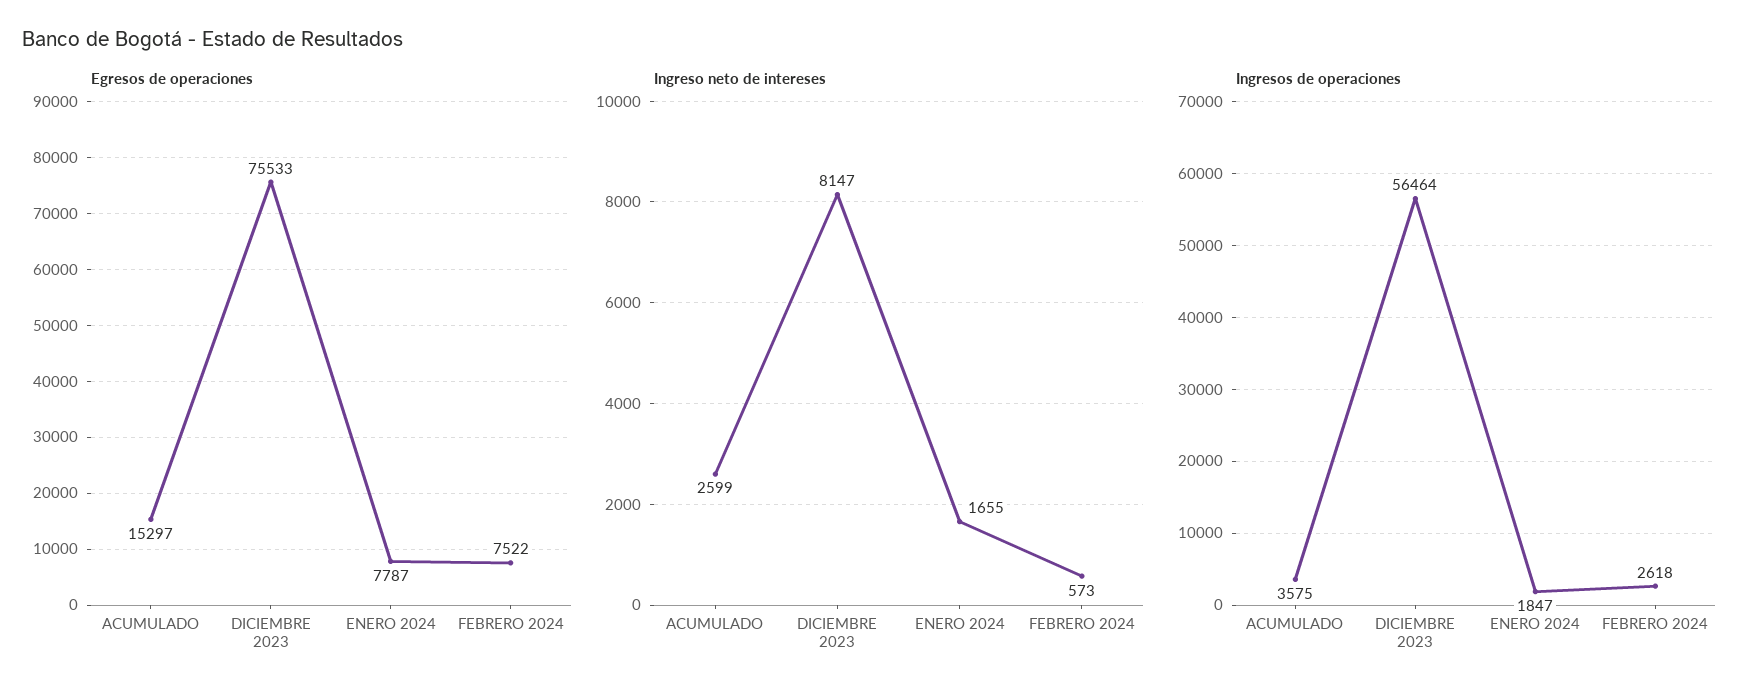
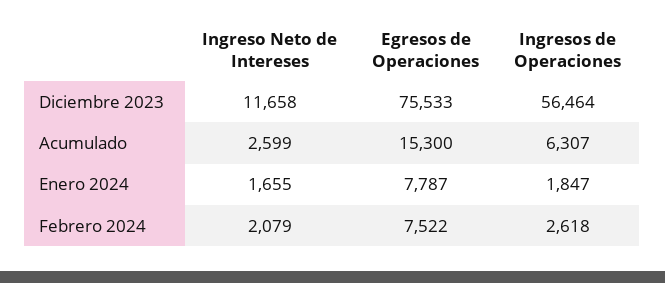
Egresos de operaciones, ACUMULADO: 15297 -> 15300
Ingreso neto de intereses, DICIEMBRE 2023: 8147 -> 11658
Ingreso neto de intereses, FEBRERO 2024: 573 -> 2079
Ingresos de operaciones, ACUMULADO: 3575 -> 6307

